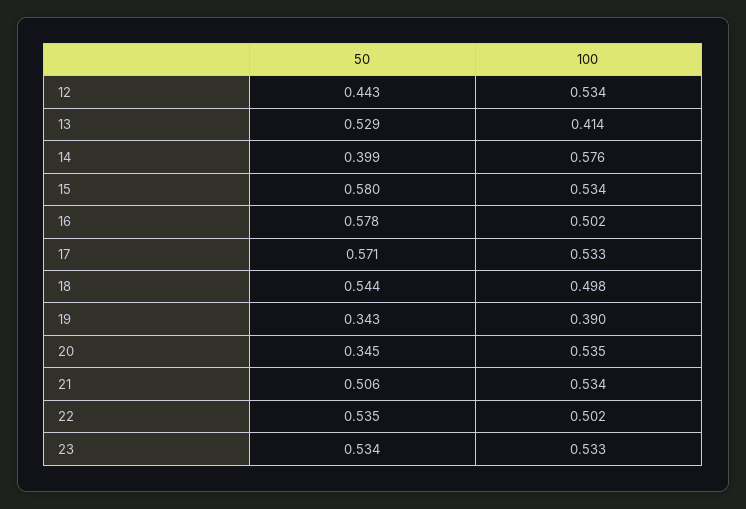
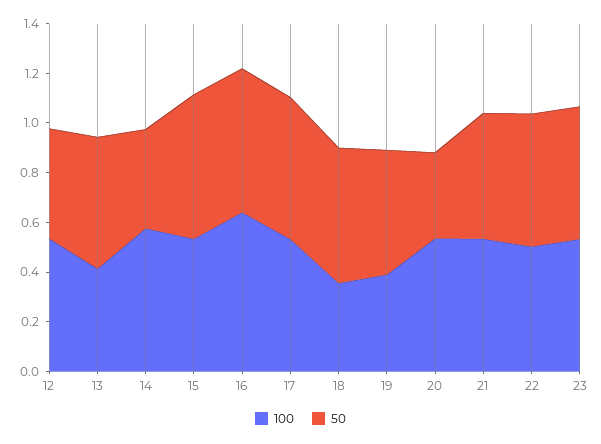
100, 16: 0.502 -> 0.65
100, 18: 0.498 -> 0.35
50, 19: 0.343 -> 0.5

